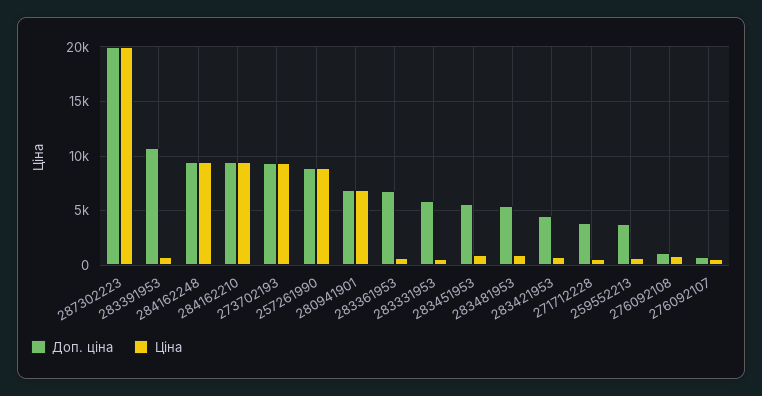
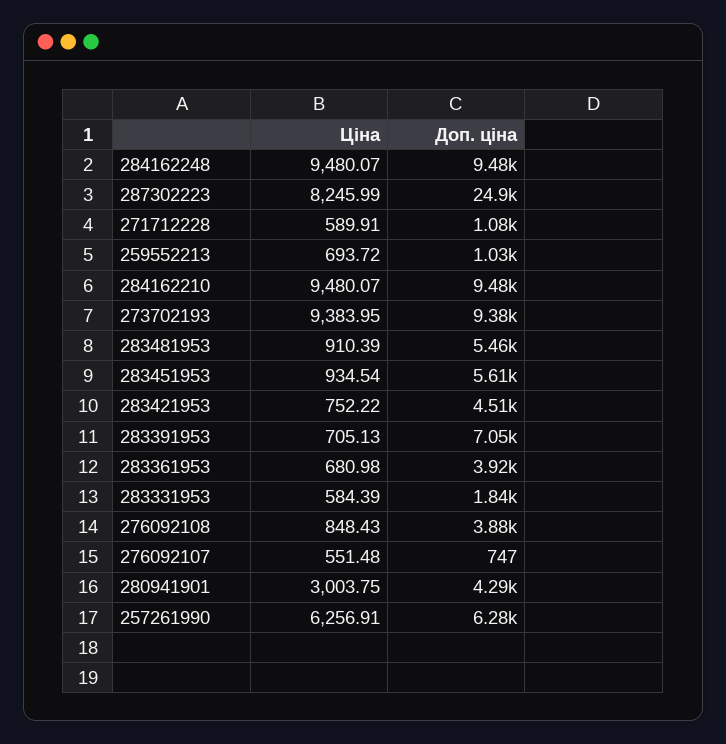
Доп. ціна, 287302223: 20000 -> 24900
Ціна, 287302223: 20000 -> 8245.99
Доп. ціна, 283391953: 11000 -> 7050
Доп. ціна, 257261990: 9000 -> 6280
Ціна, 257261990: 9000 -> 6256.91
Доп. ціна, 280941901: 7000 -> 4290
Ціна, 280941901: 7000 -> 3003.75
Доп. ціна, 283361953: 7000 -> 3920
Доп. ціна, 283331953: 6000 -> 1840
Доп. ціна, 271712228: 4000 -> 1080
Доп. ціна, 259552213: 4000 -> 1030
Доп. ціна, 276092108: 1000 -> 3880

